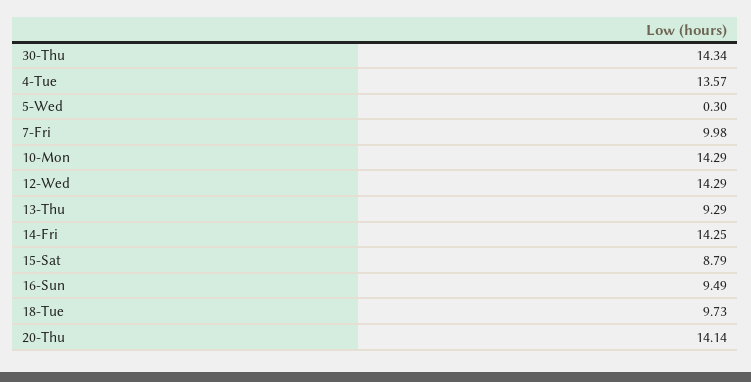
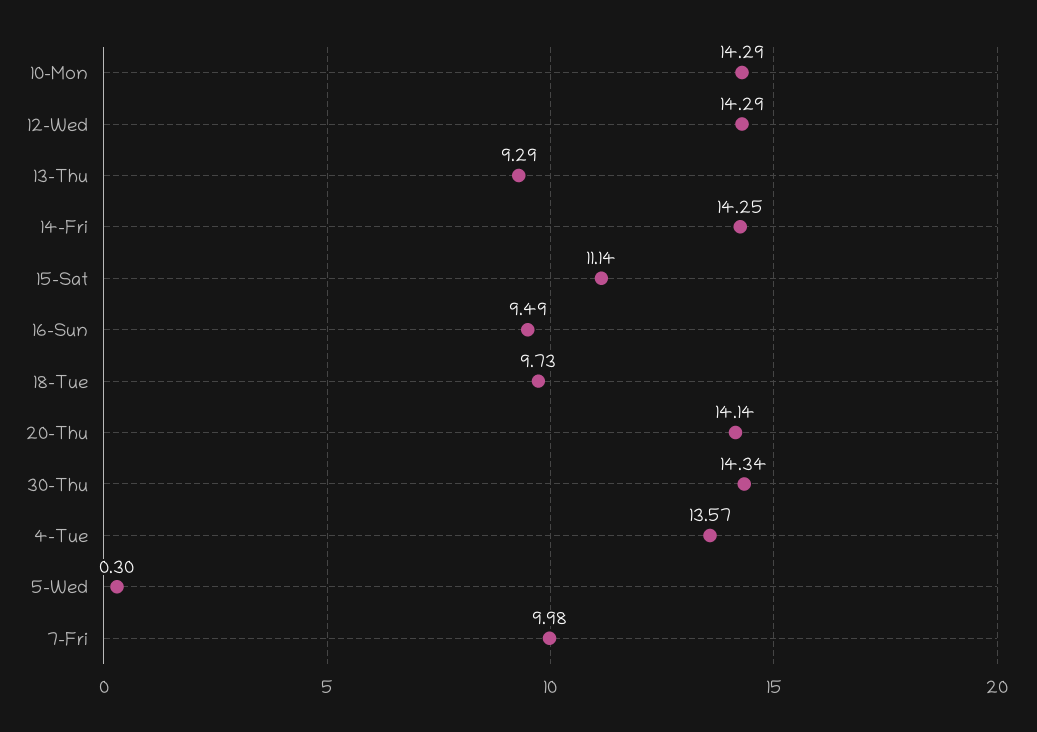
15-Sat: 8.79 -> 11.14

